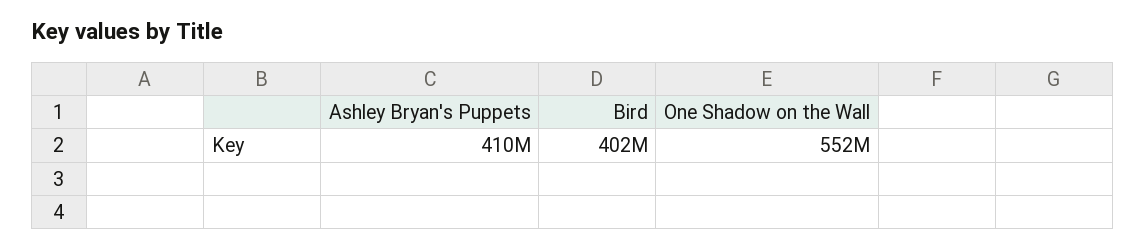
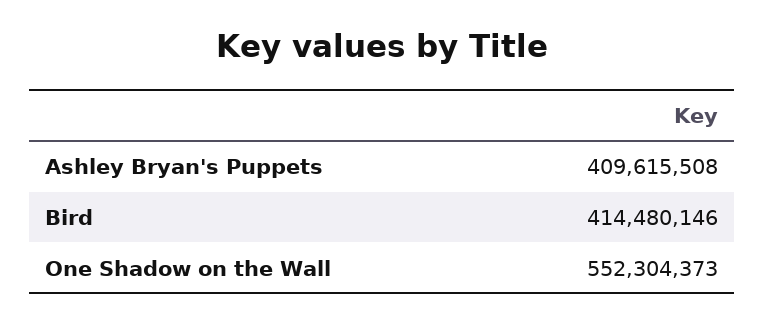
Bird: 402000000 -> 414480146

